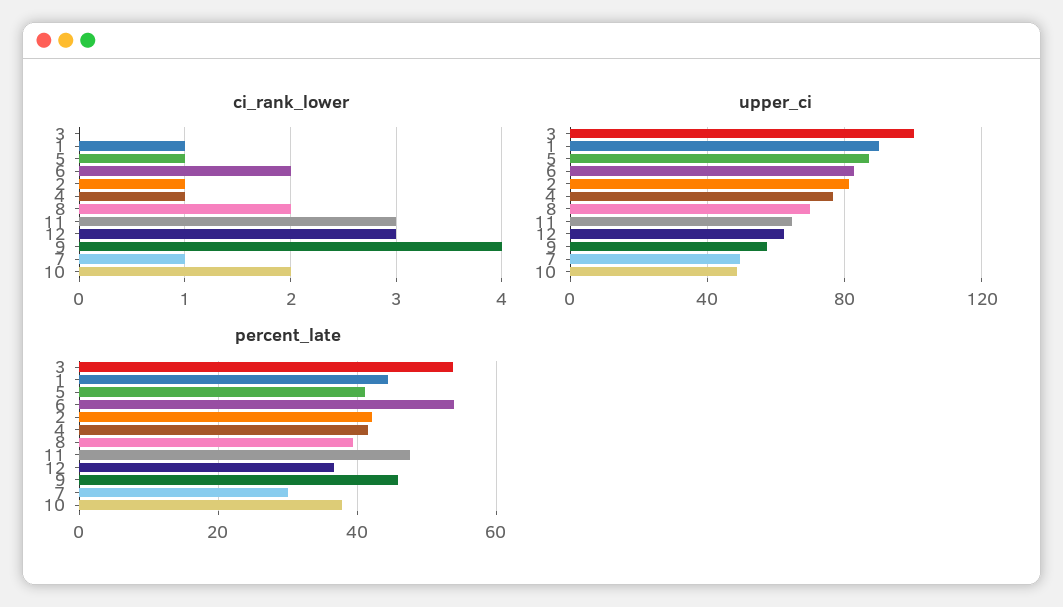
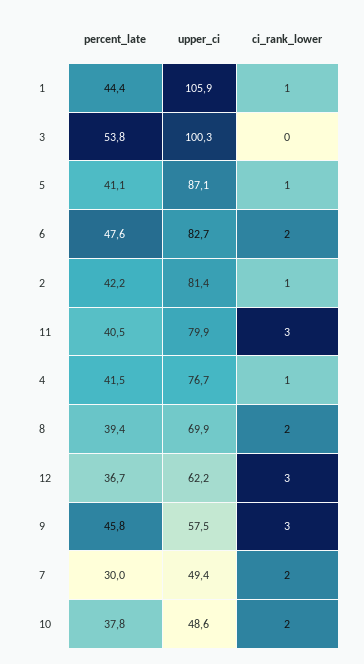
ci_rank_lower, 9: 4 -> 3
ci_rank_lower, 7: 1 -> 2
upper_ci, 1: 90 -> 105.9
upper_ci, 11: 65 -> 79.9
percent_late, 6: 54 -> 47.6
percent_late, 11: 48 -> 40.5

